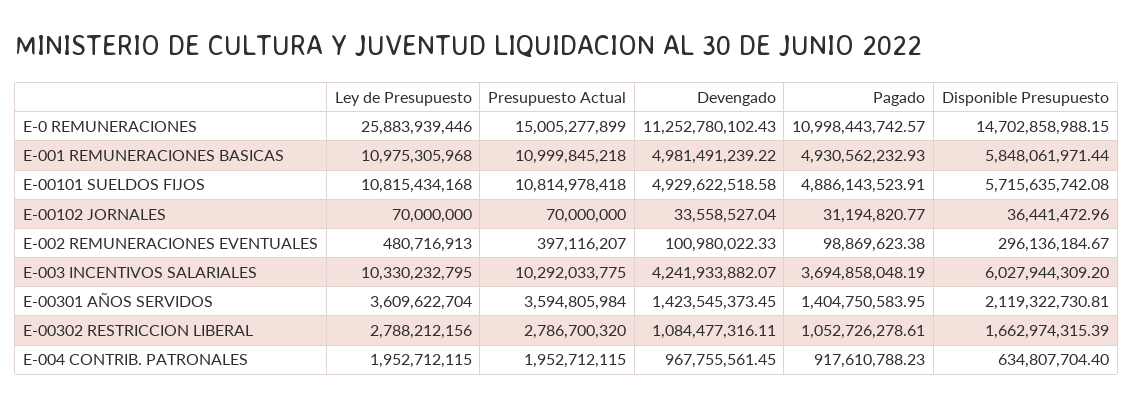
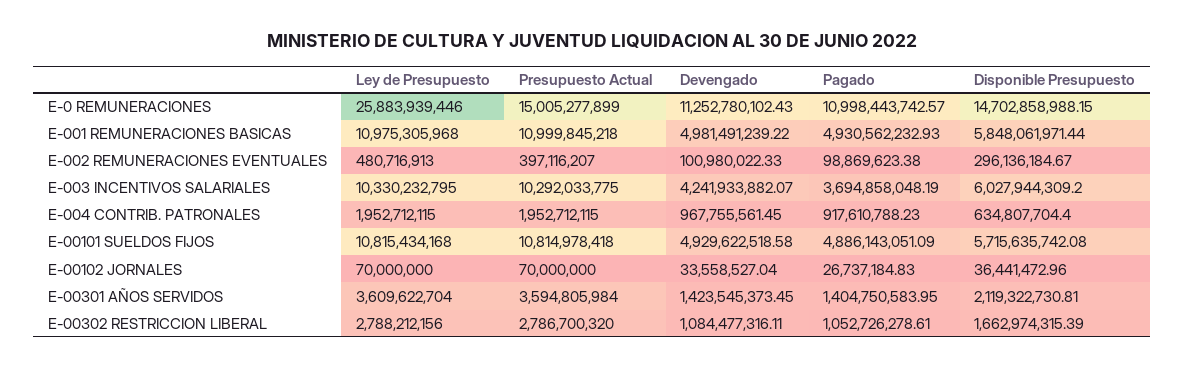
Pagado, E-00101 SUELDOS FIJOS: 4886143523.91 -> 4886143051.09
Pagado, E-00102 JORNALES: 31194820.77 -> 26737184.83

